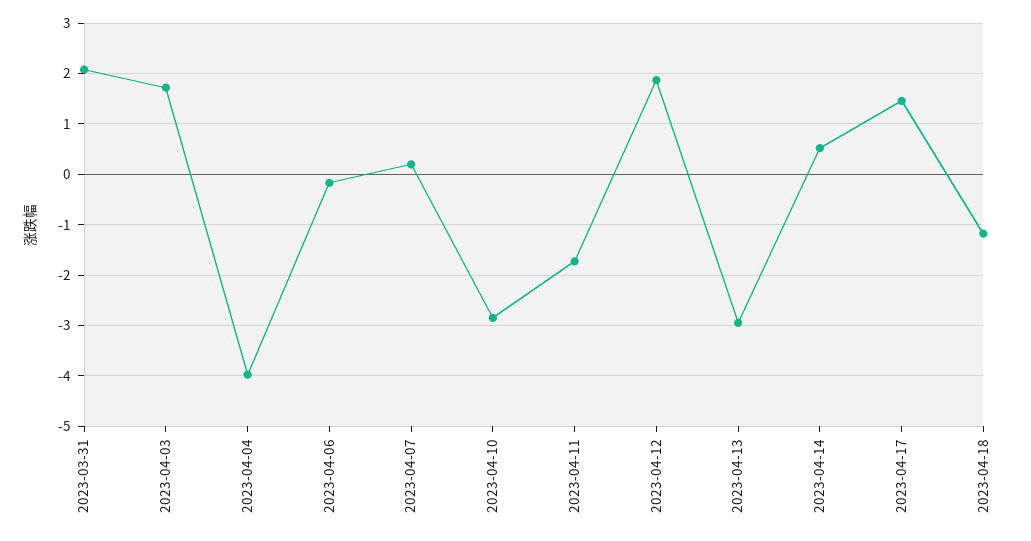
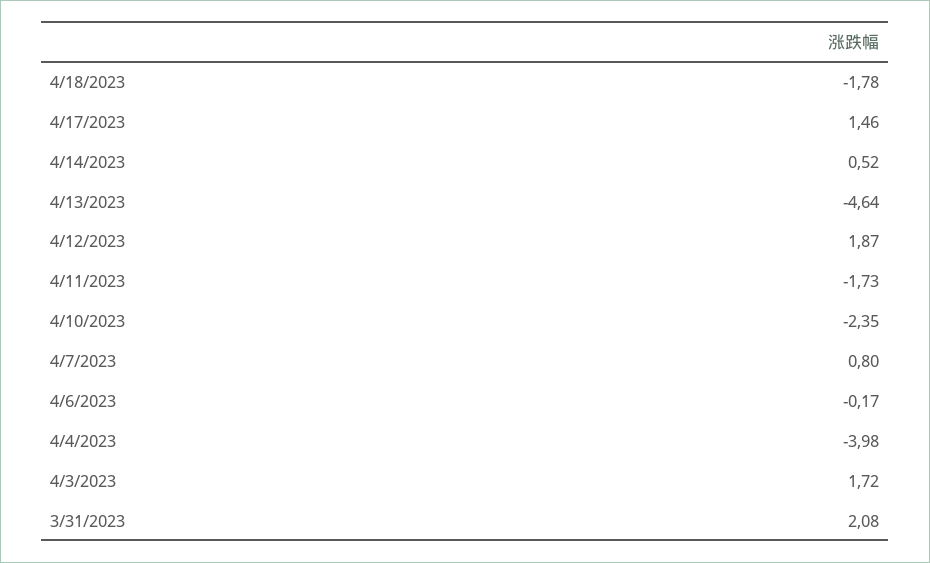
2023-04-07: 0.2 -> 0.8
2023-04-10: -2.8 -> -2.35
2023-04-13: -3 -> -4.64
2023-04-18: -1.2 -> -1.78

